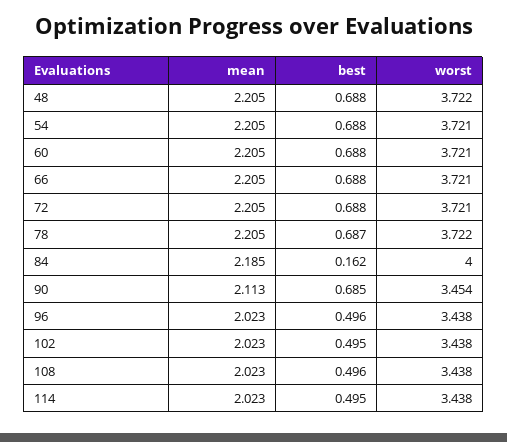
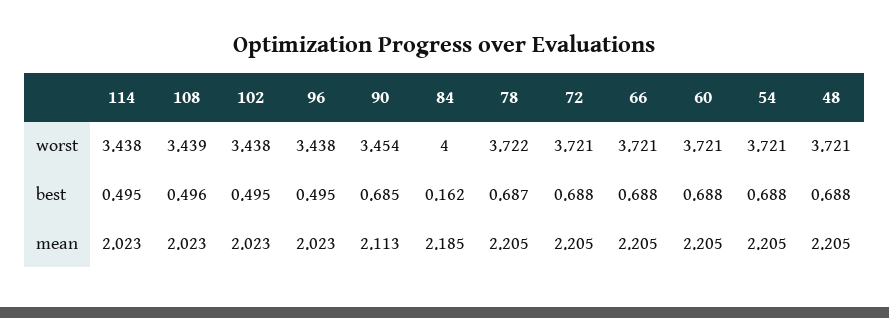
worst, 48: 3.722 -> 3.721
best, 96: 0.496 -> 0.495
worst, 108: 3.438 -> 3.439

